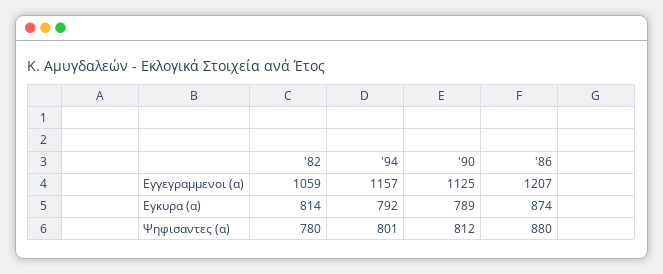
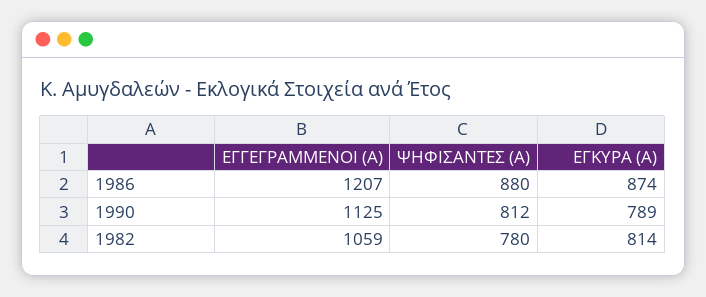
'94, Εγγεγραμμενοι (α): 1157 -> none
'94, Εγκυρα (α): 792 -> none
'94, Ψηφισαντες (α): 801 -> none

